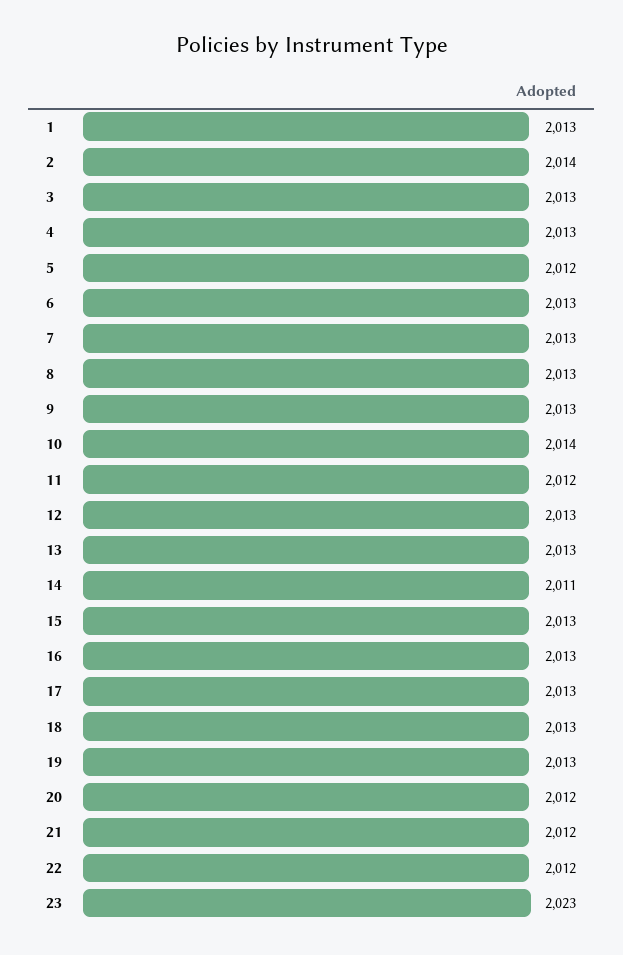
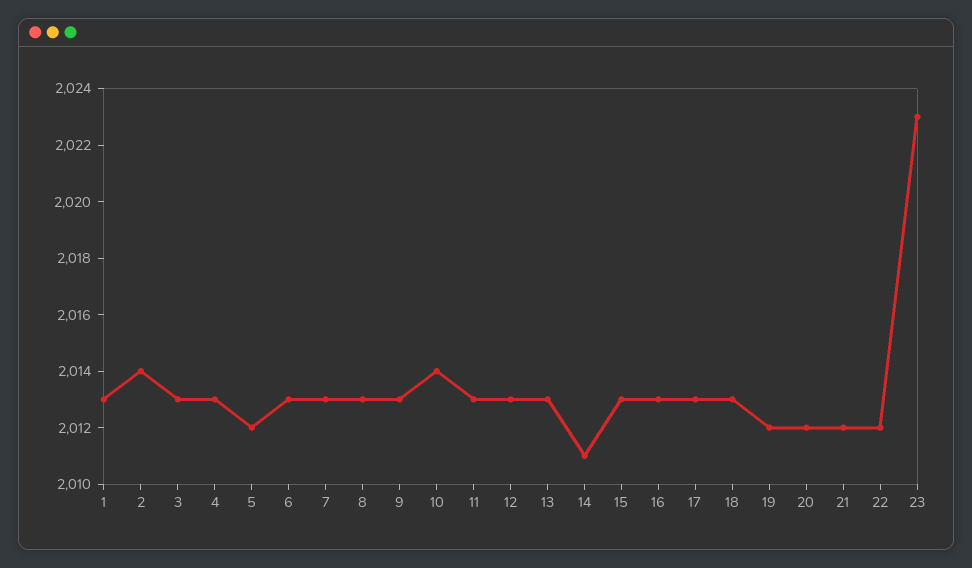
11: 2012 -> 2013
19: 2013 -> 2012

